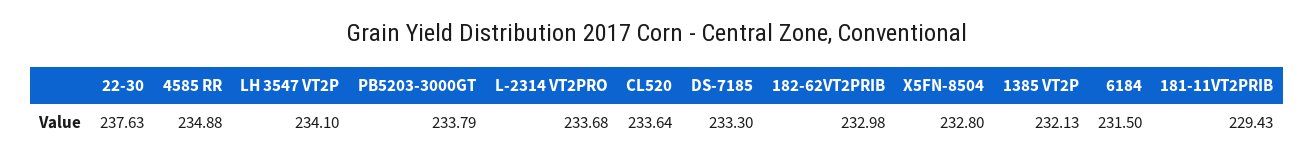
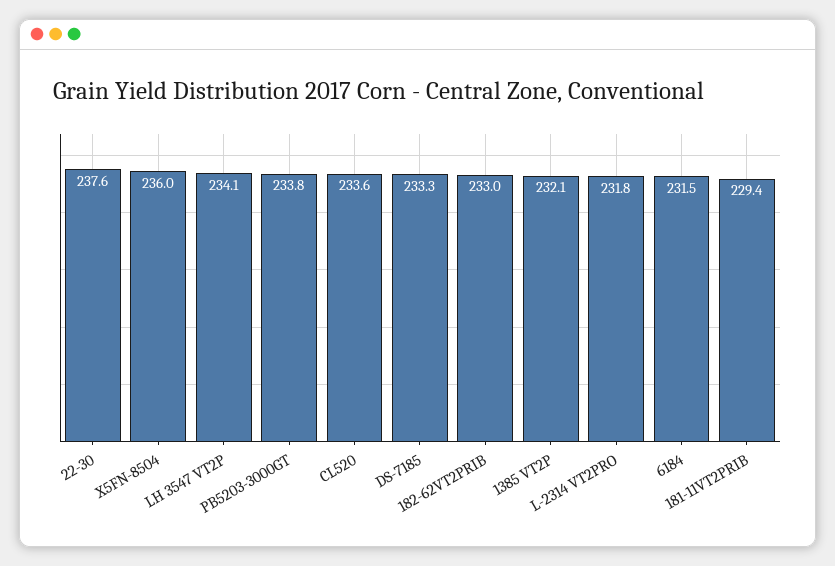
4585 RR: 234.88 -> none
L-2314 VT2PRO: 233.68 -> 231.8
X5FN-8504: 232.8 -> 236

